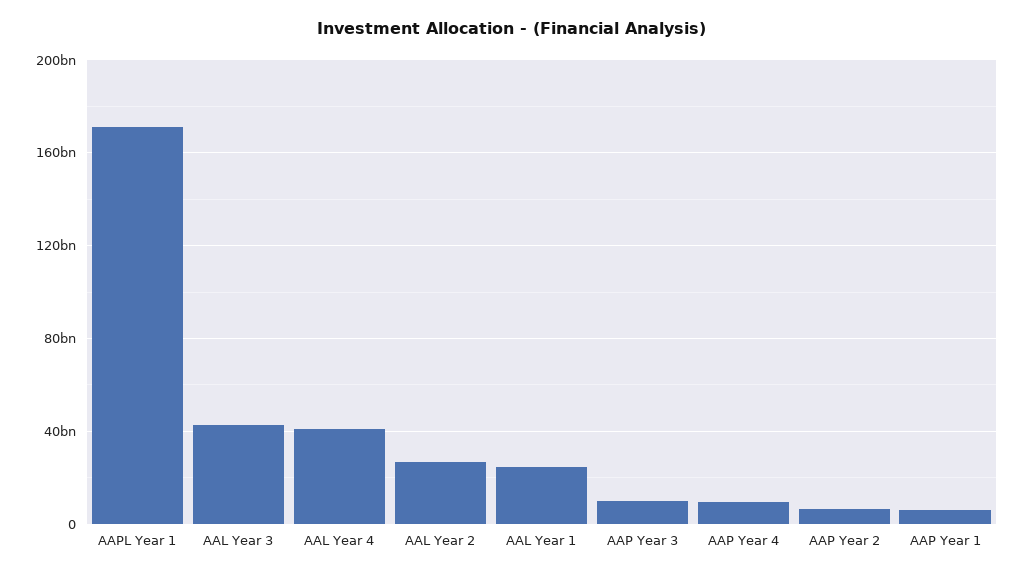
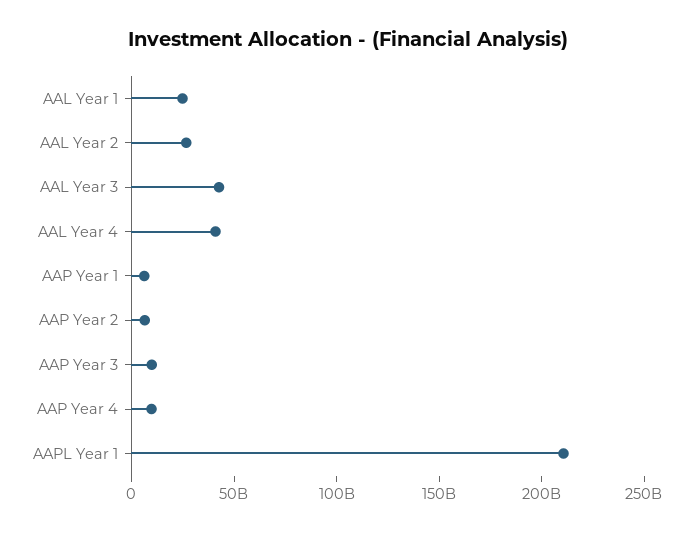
AAPL Year 1: 170000000000 -> 210000000000

